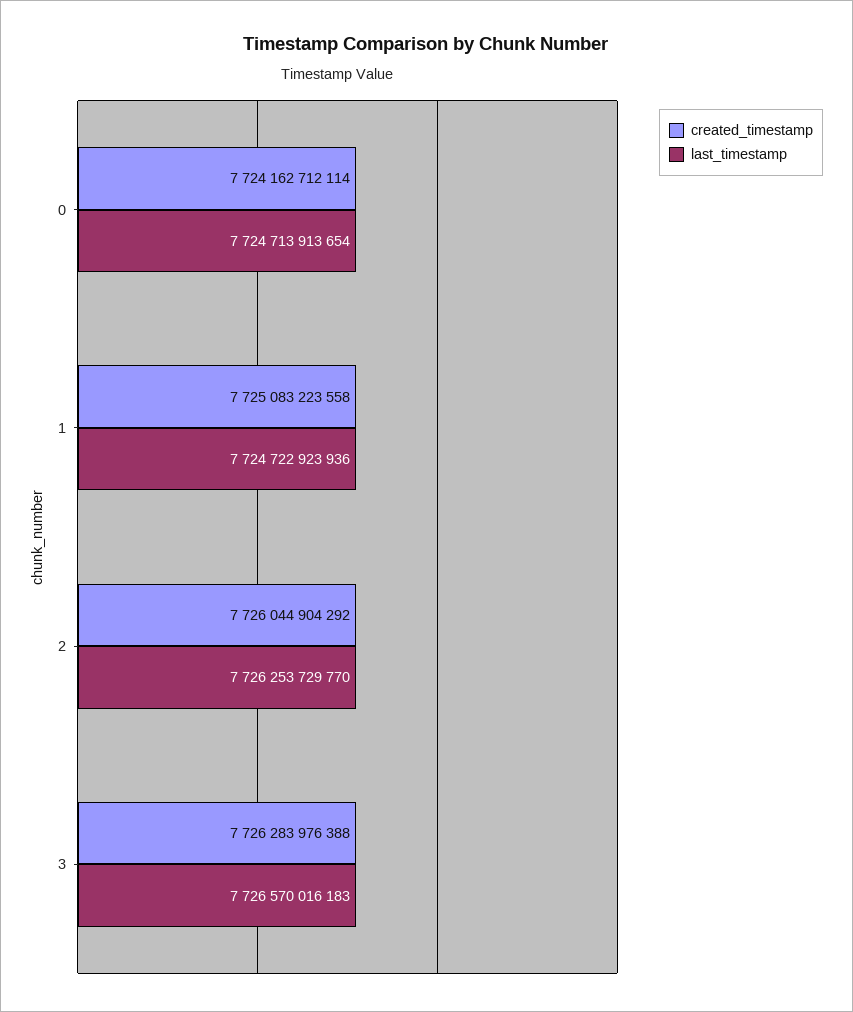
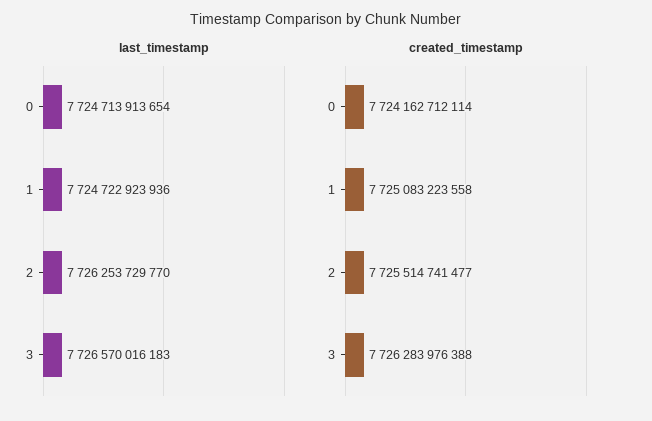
created_timestamp, 2: 7726044904292 -> 7725514741477

